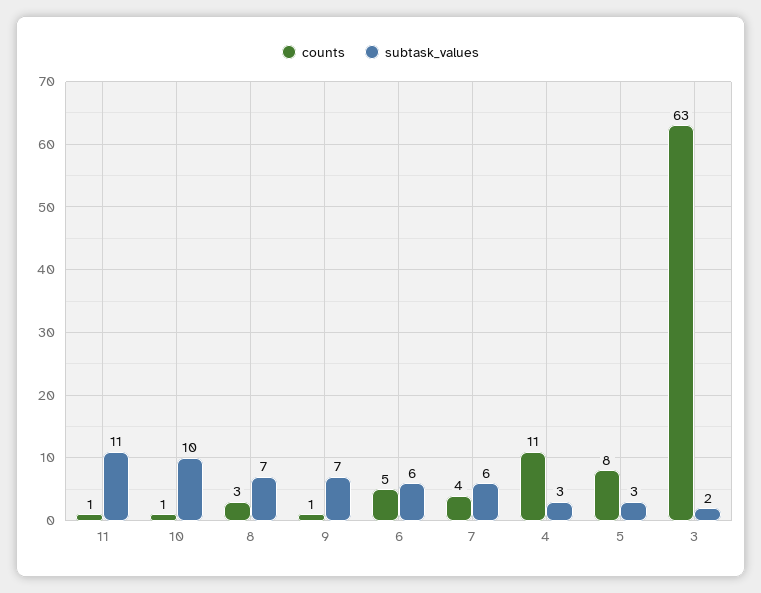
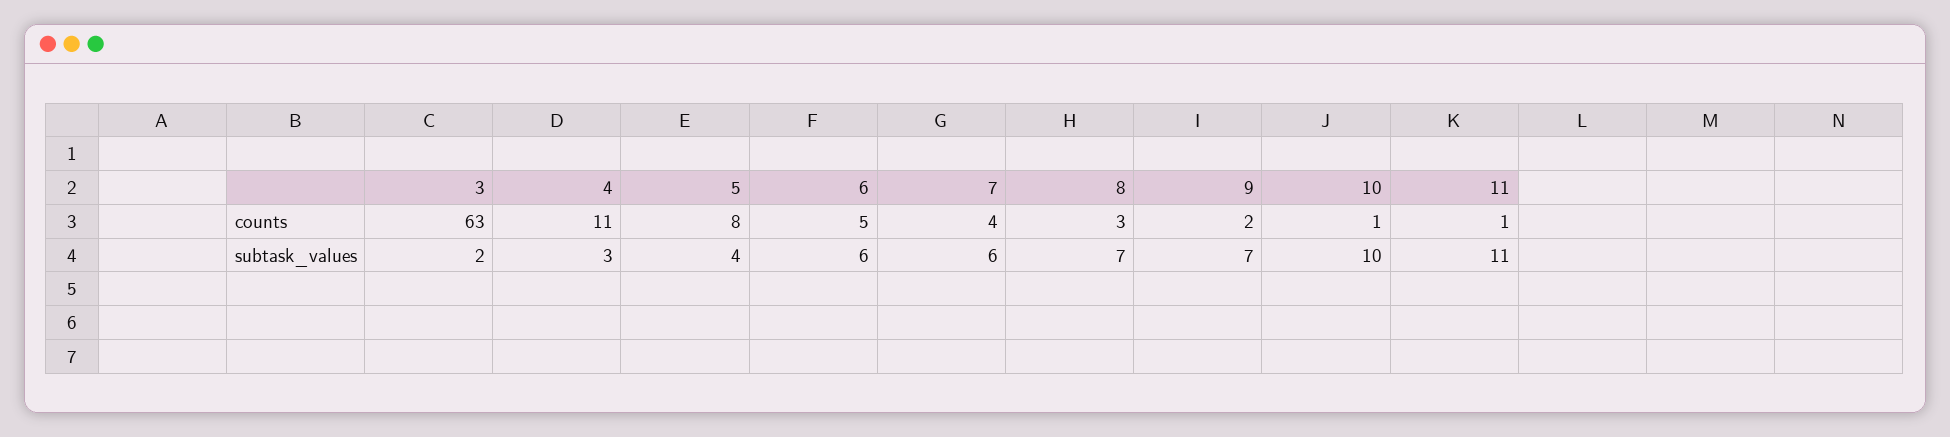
counts, 9: 1 -> 2
subtask_values, 5: 3 -> 4

